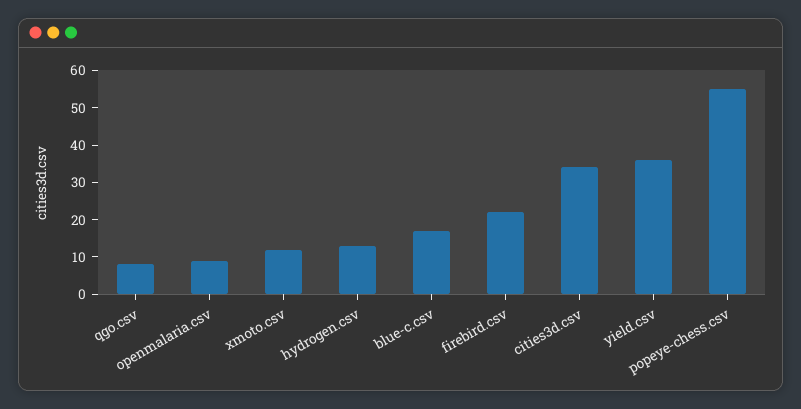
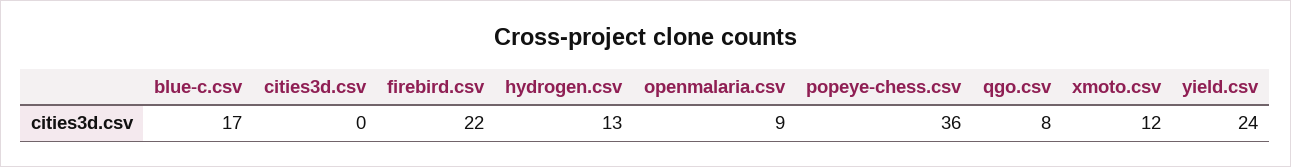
cities3d.csv: 35 -> 0
yield.csv: 35 -> 24
popeye-chess.csv: 55 -> 36

